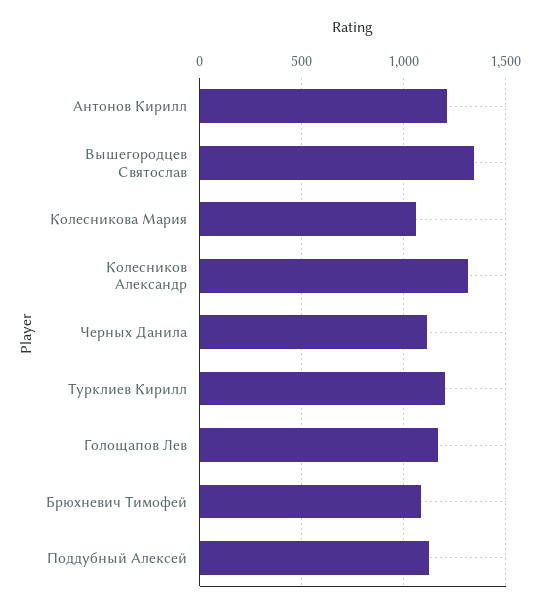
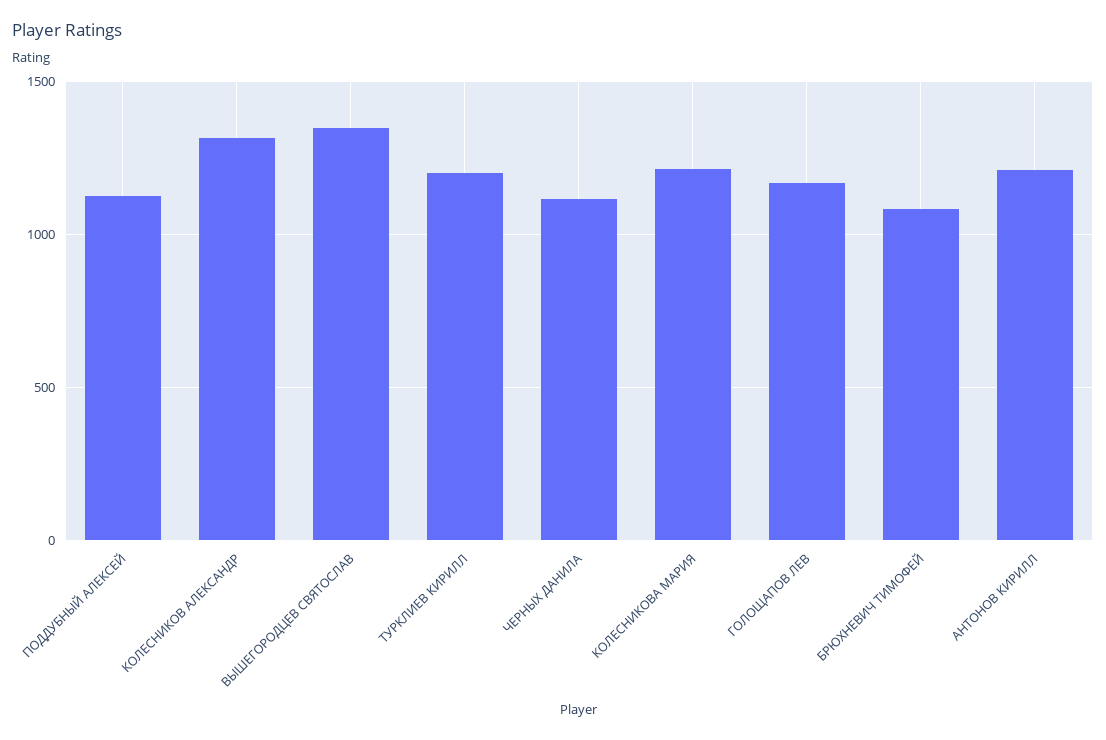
Колесникова Мария: 1050 -> 1200

